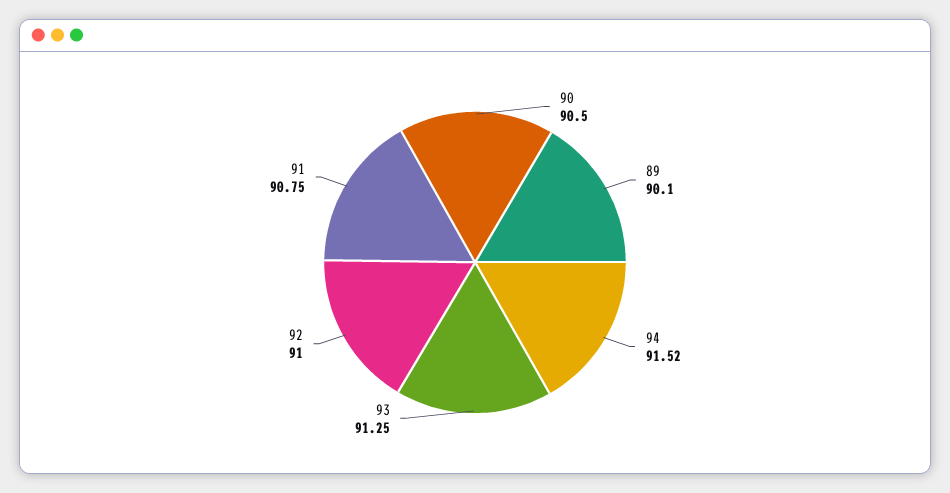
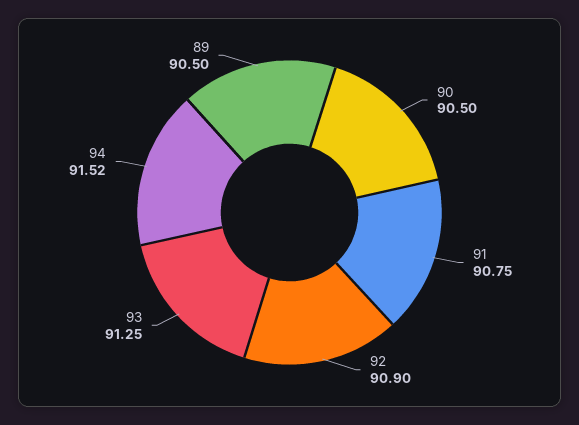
89: 90.1 -> 90.5
92: 91 -> 90.9

